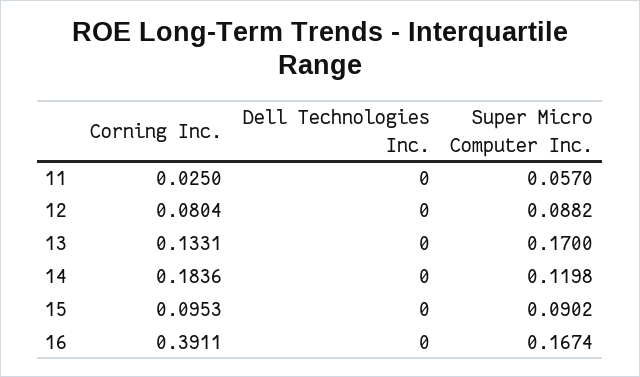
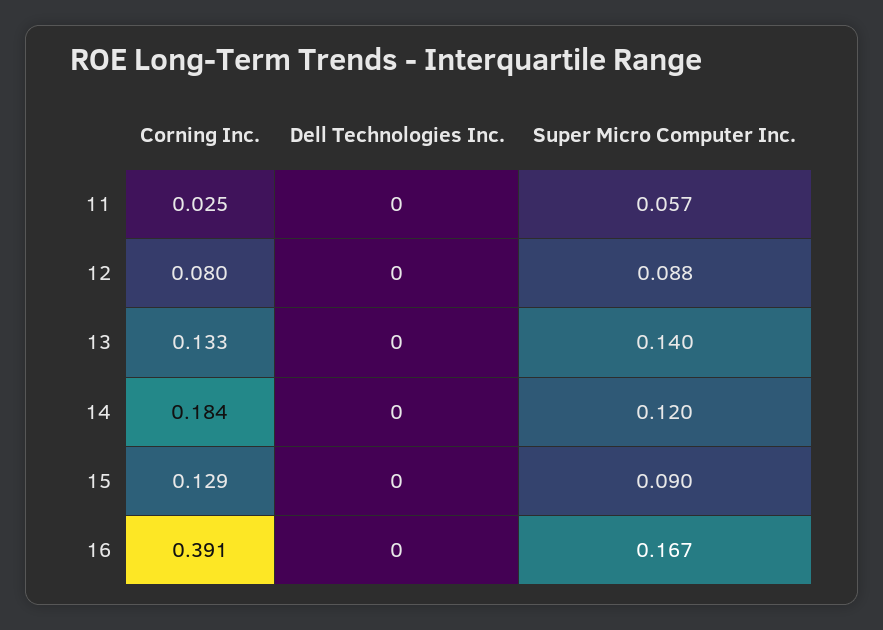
Super Micro Computer Inc., 13: 0.17 -> 0.14
Corning Inc., 15: 0.0953 -> 0.129

